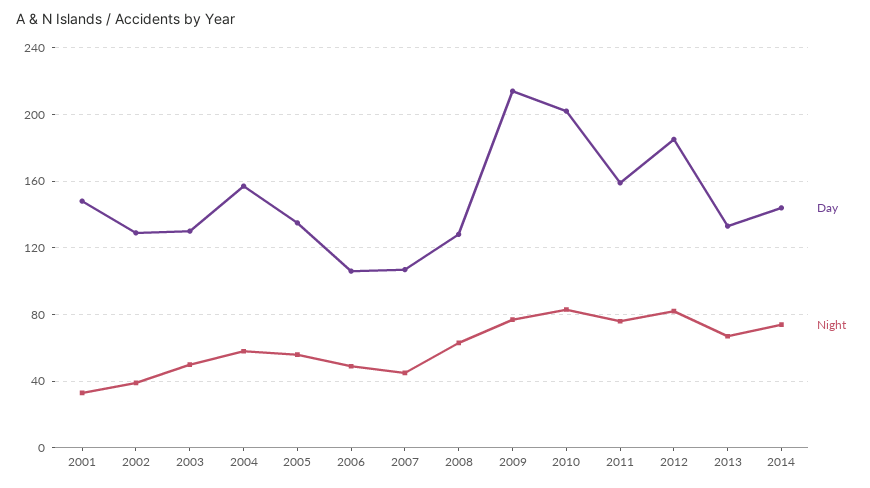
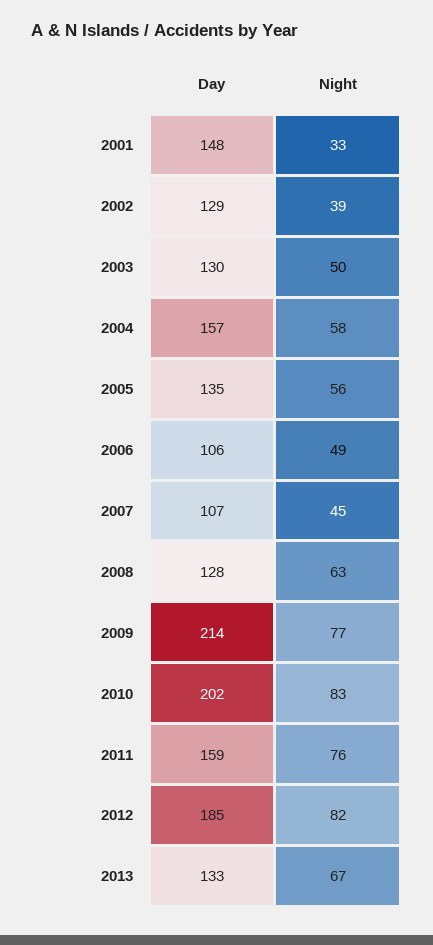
Day, 2014: 145 -> none
Night, 2014: 75 -> none

